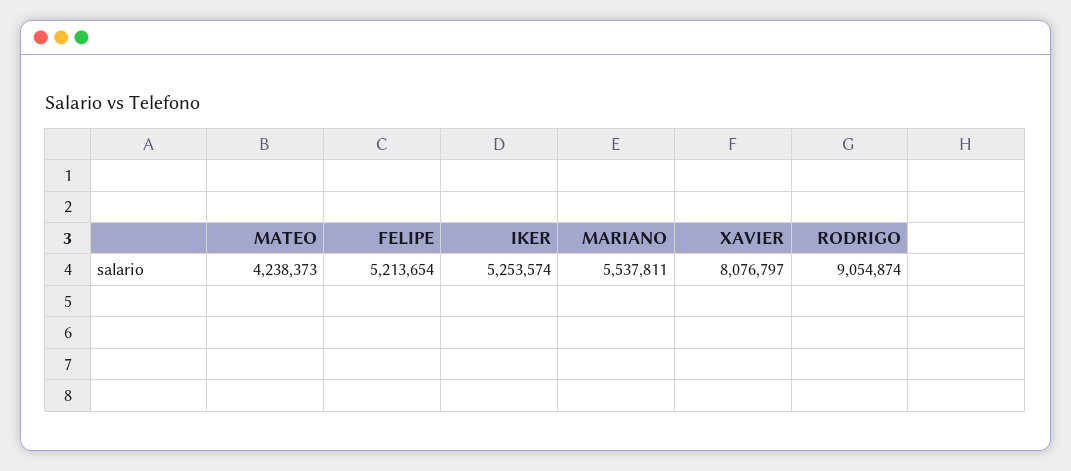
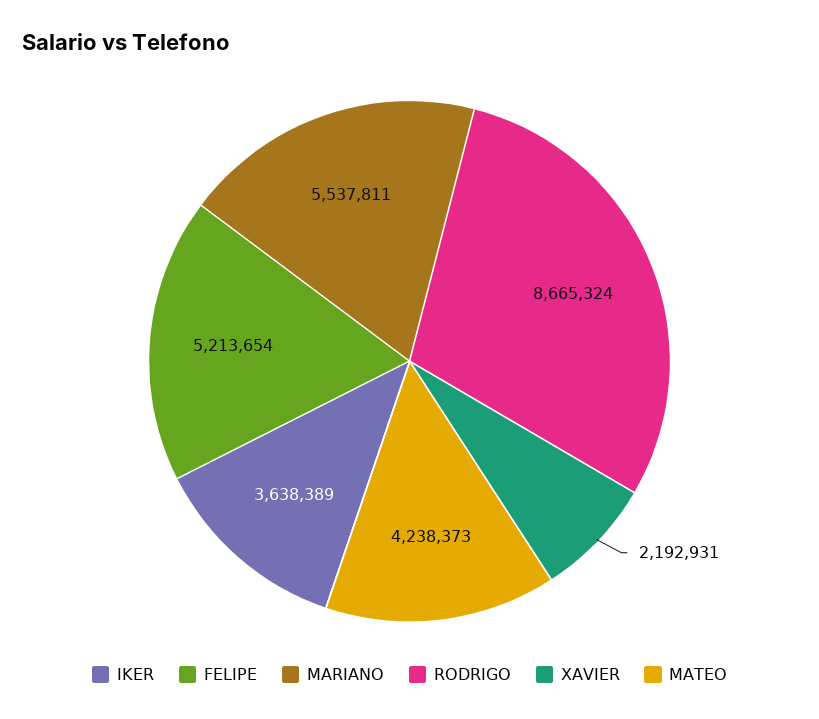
IKER: 5253574 -> 3638389
XAVIER: 8076797 -> 2192931
RODRIGO: 9054874 -> 8665324

